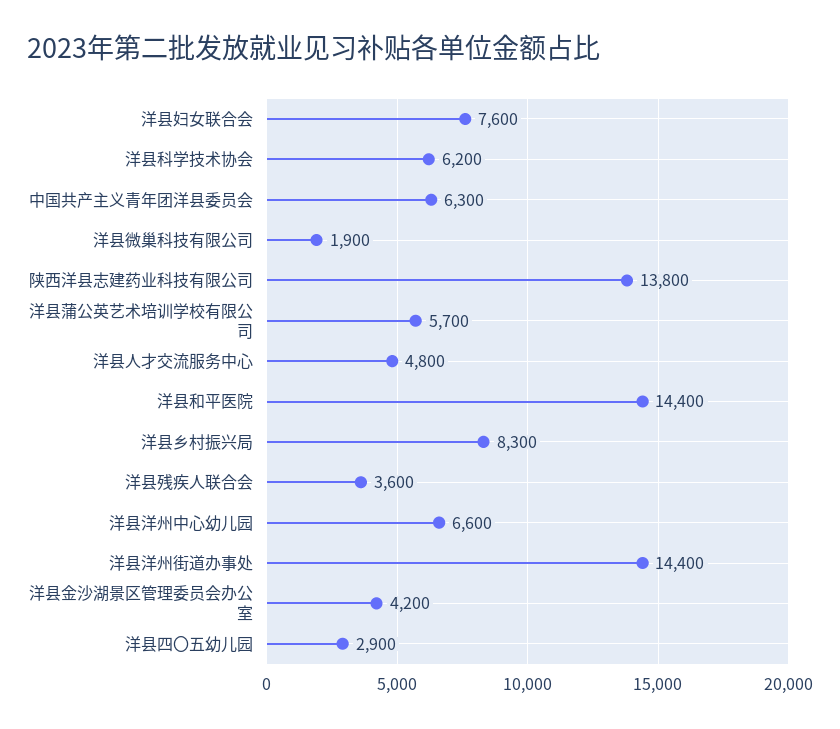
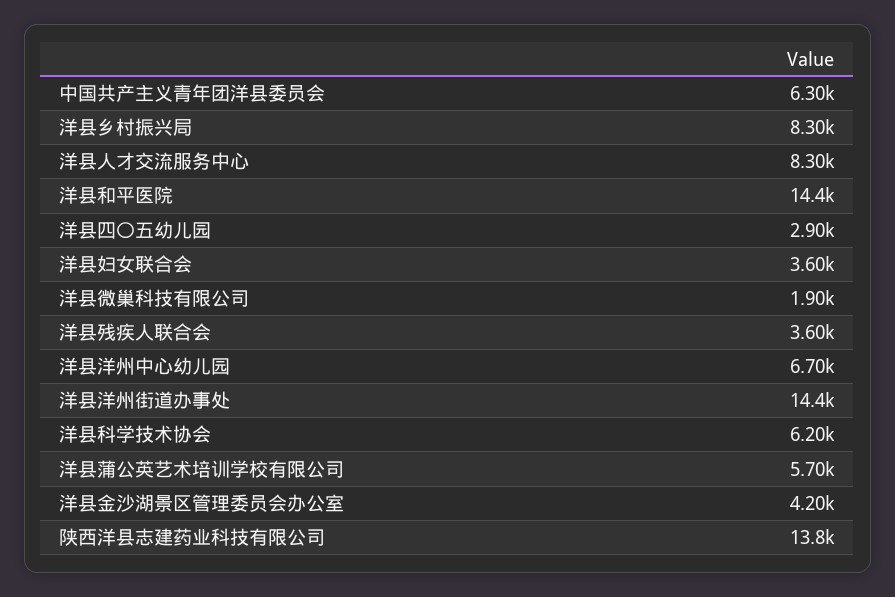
洋县妇女联合会: 7600 -> 3600
洋县人才交流服务中心: 4800 -> 8300
洋县洋州中心幼儿园: 6600 -> 6700

